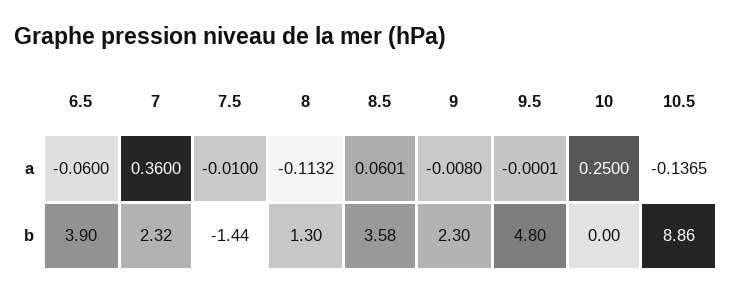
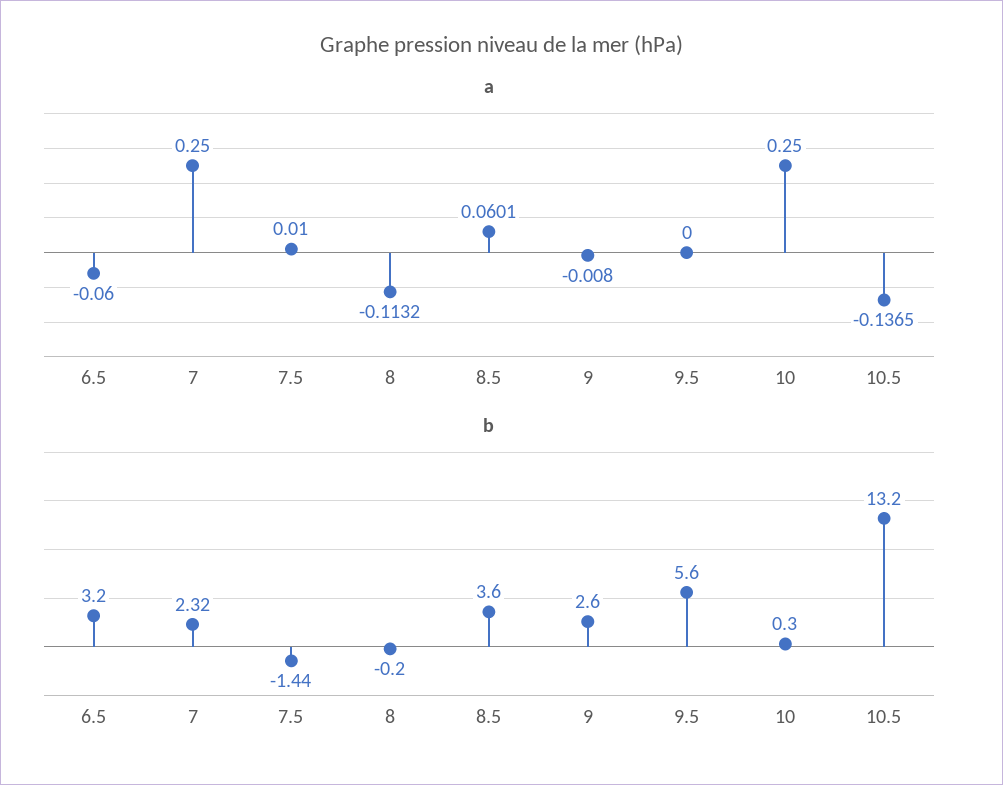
a, 7: 0.36 -> 0.25
a, 7.5: -0.01 -> 0.01
a, 9.5: -0.0001 -> 0
b, 6.5: 3.9 -> 3.2
b, 8: 1.3 -> -0.2
b, 8.5: 3.58 -> 3.6
b, 9: 2.3 -> 2.6
b, 9.5: 4.8 -> 5.6
b, 10: 0 -> 0.3
b, 10.5: 8.86 -> 13.2

